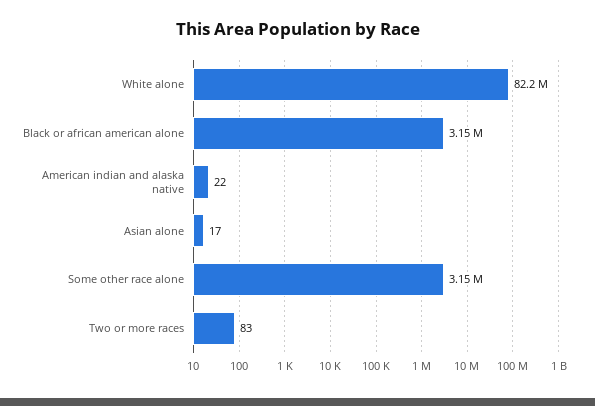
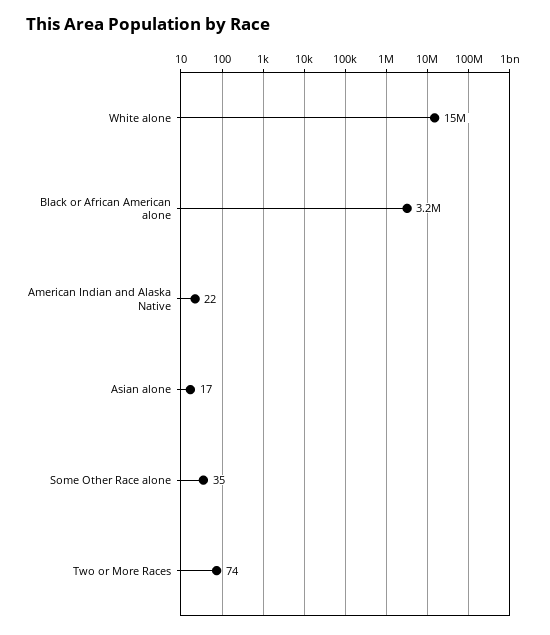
White alone: 82200000 -> 15000000
Some other race alone: 3150000 -> 35
Two or more races: 83 -> 74

